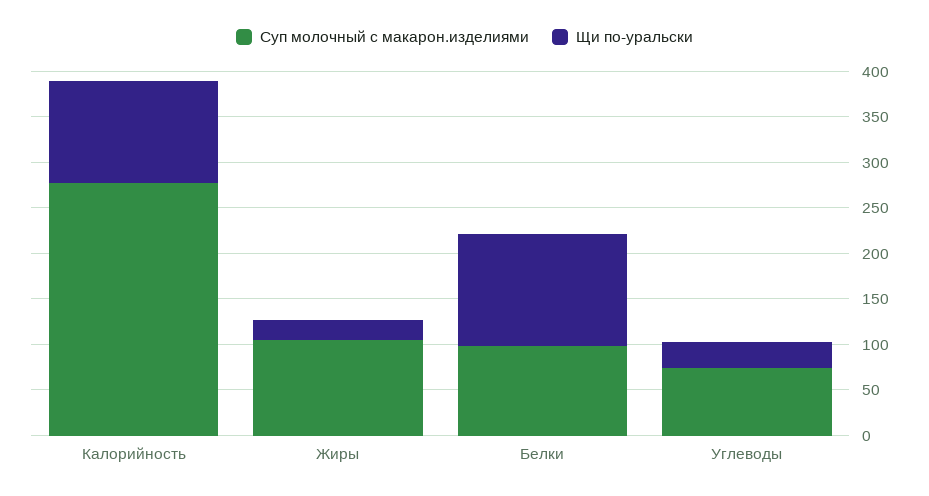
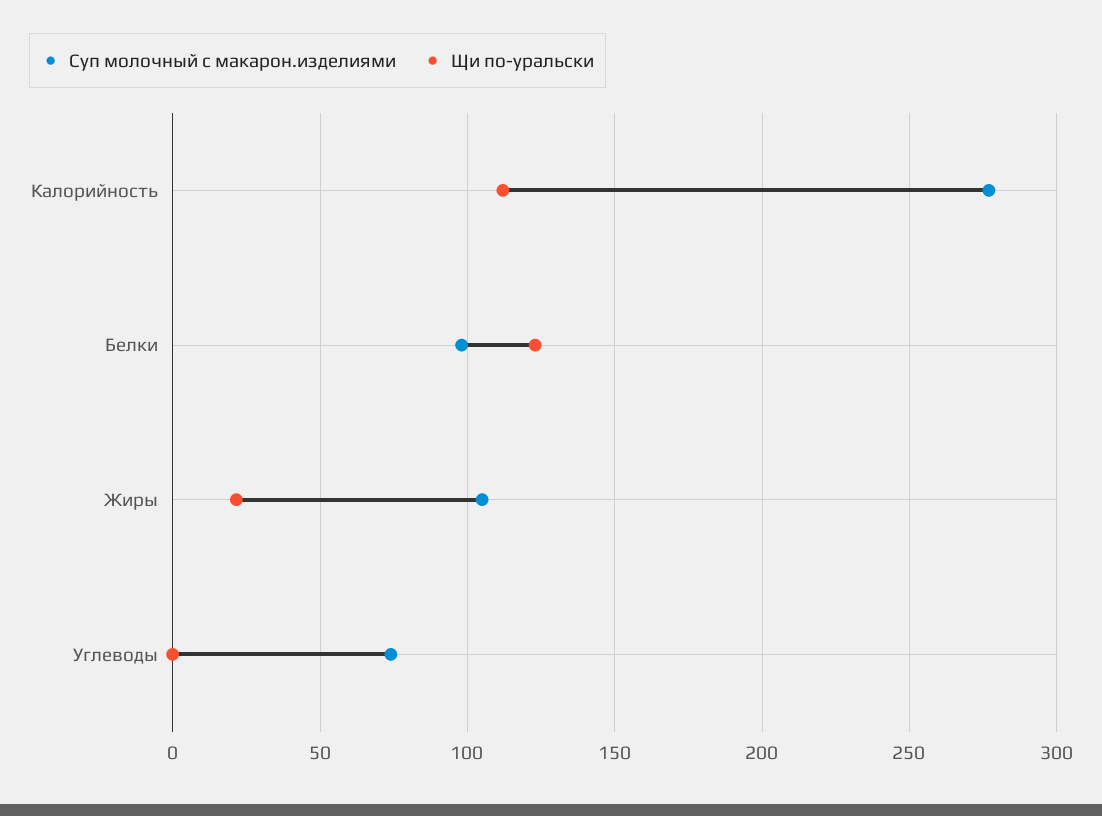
Щи по-уральски, Углеводы: 30 -> 0

